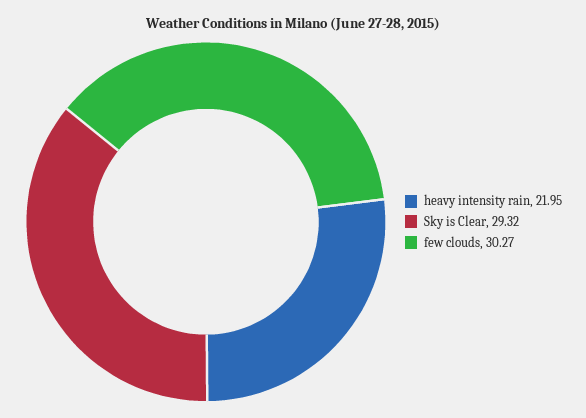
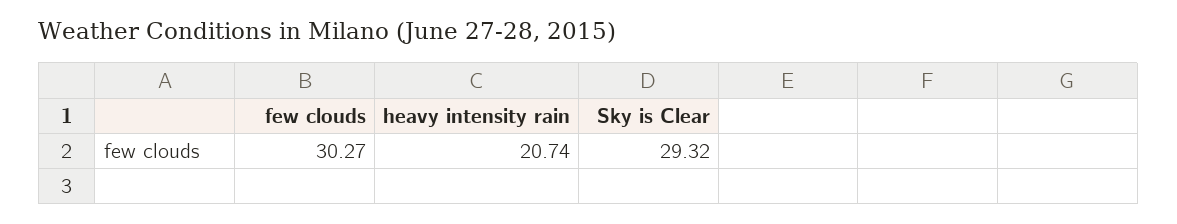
heavy intensity rain: 21.95 -> 20.74

